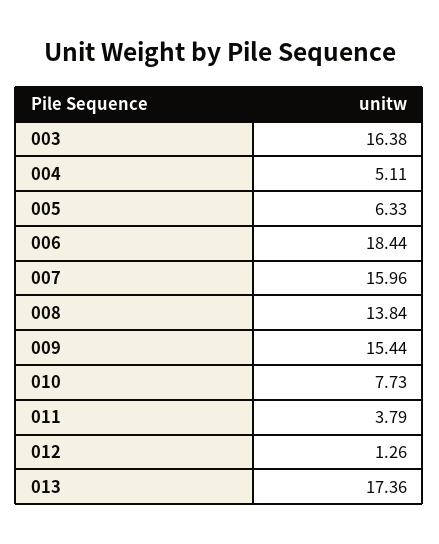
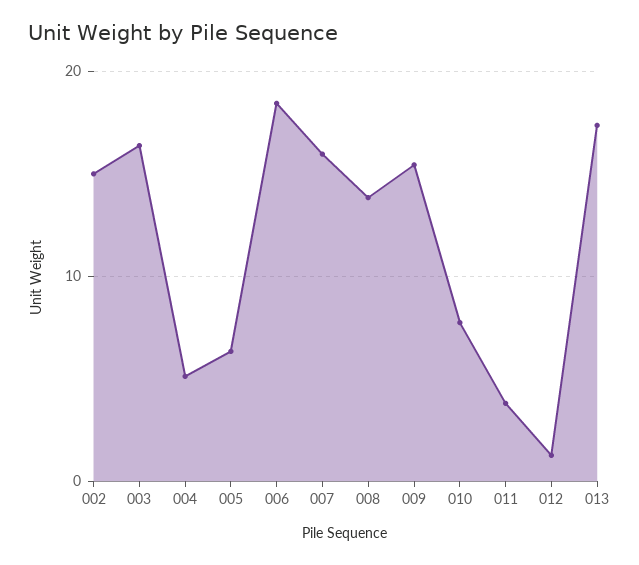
002: none -> 15

